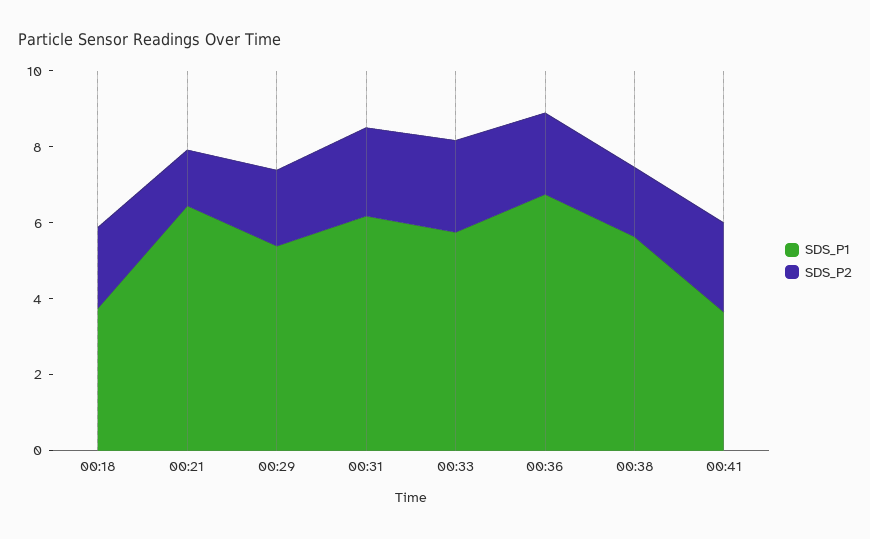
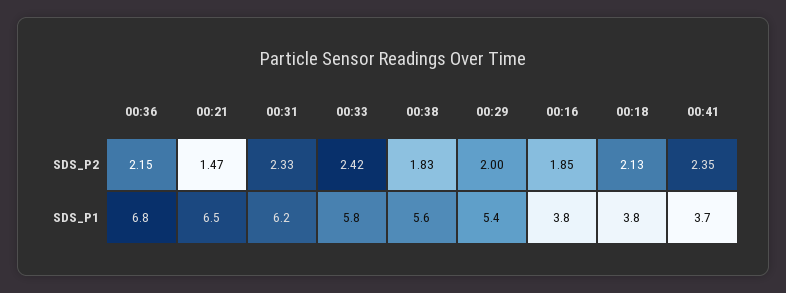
SDS_P2, 00:16: none -> 1.85
SDS_P1, 00:16: none -> 3.8

